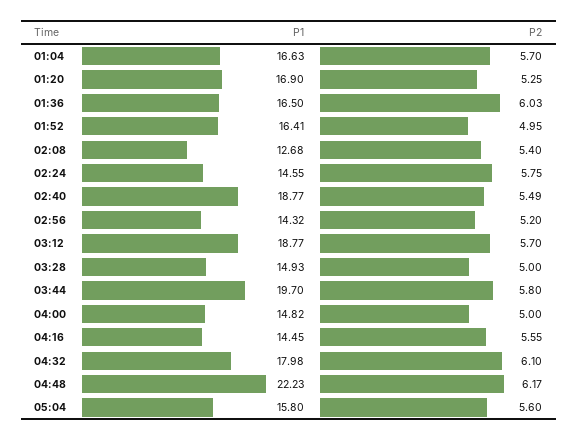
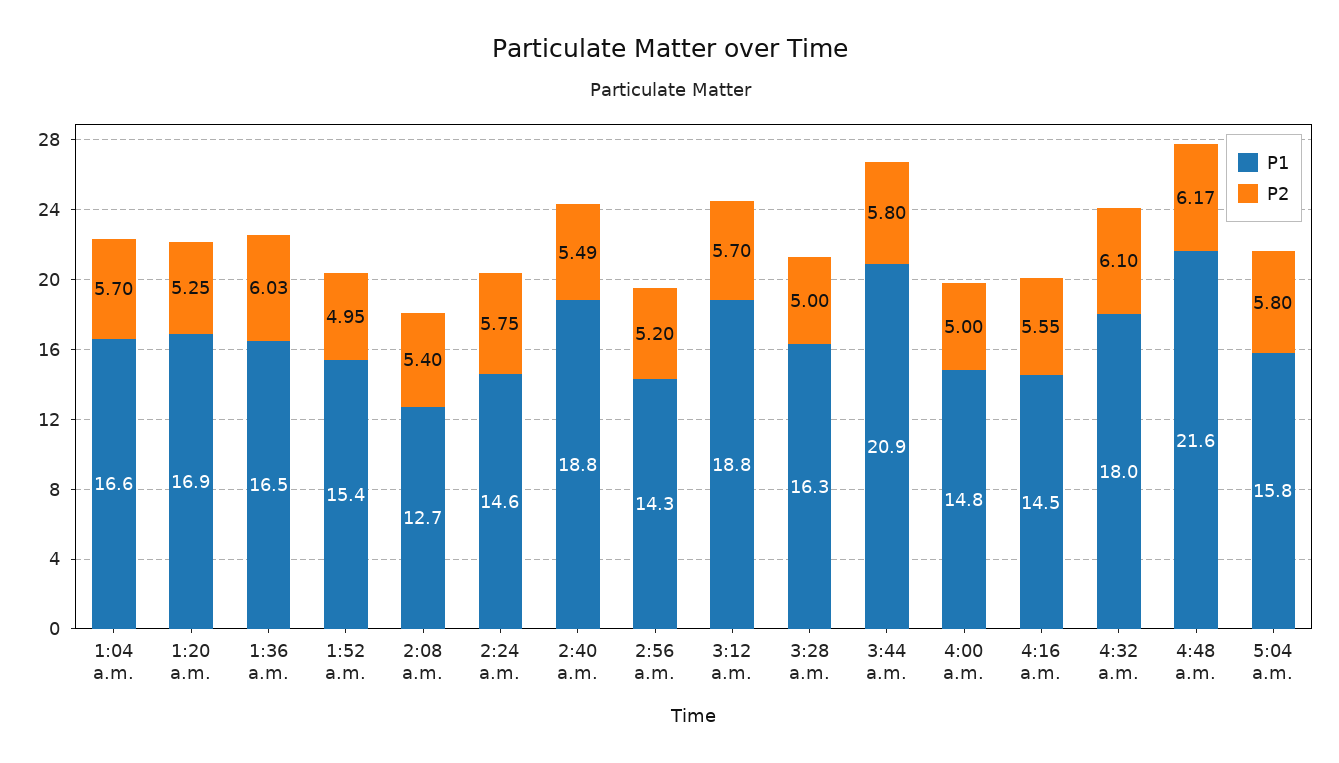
P1, 01:52: 16.41 -> 15.4
P1, 03:28: 14.93 -> 16.3
P1, 03:44: 19.7 -> 20.9
P1, 04:48: 22.23 -> 21.6
P2, 05:04: 5.6 -> 5.8

